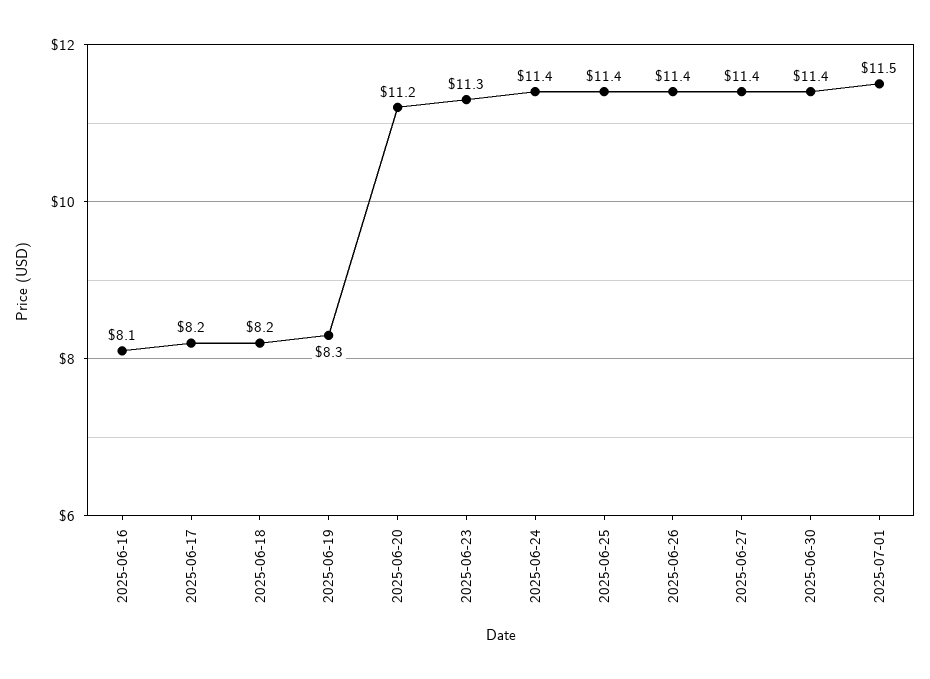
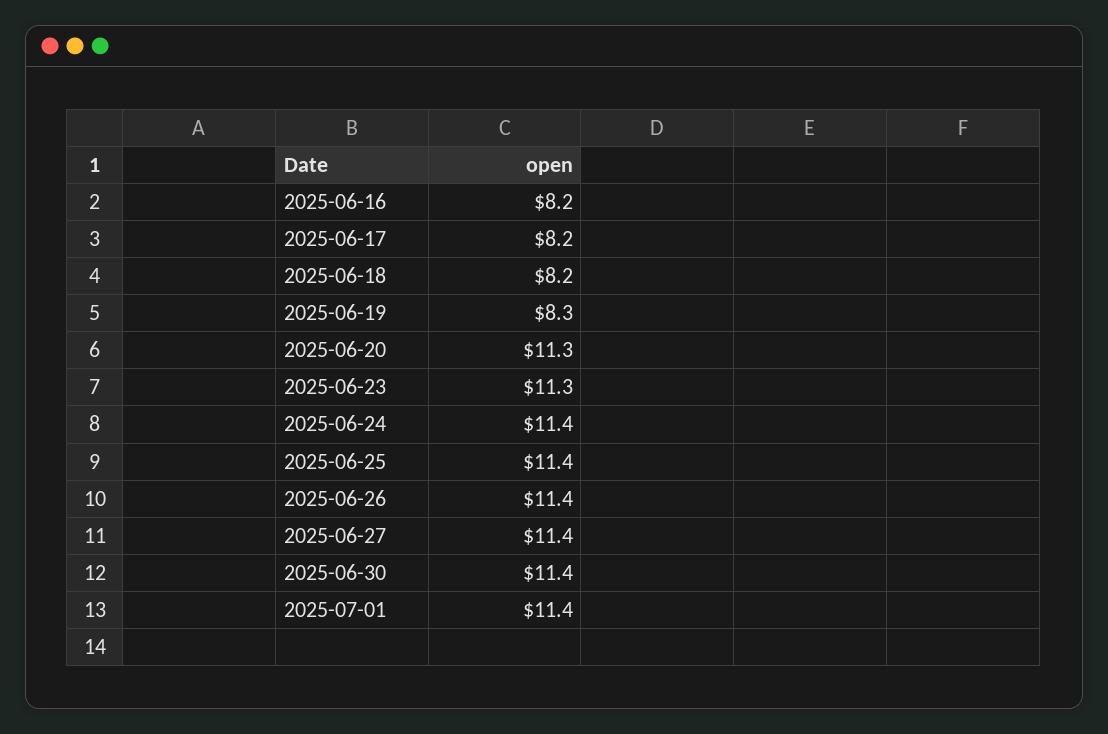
2025-06-16: 8.1 -> 8.2
2025-06-20: 11.2 -> 11.3
2025-07-01: 11.5 -> 11.4

